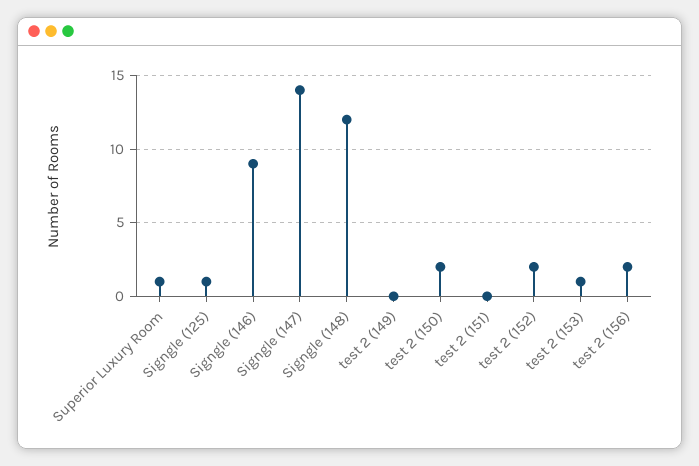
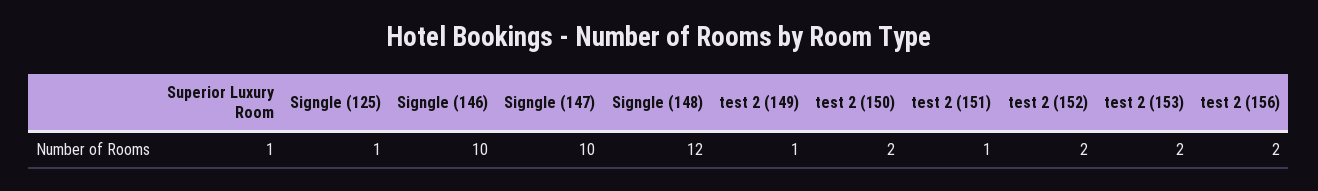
Signgle (146): 9 -> 10
Signgle (147): 14 -> 10
test 2 (149): 0 -> 1
test 2 (151): 0 -> 1
test 2 (153): 1 -> 2

